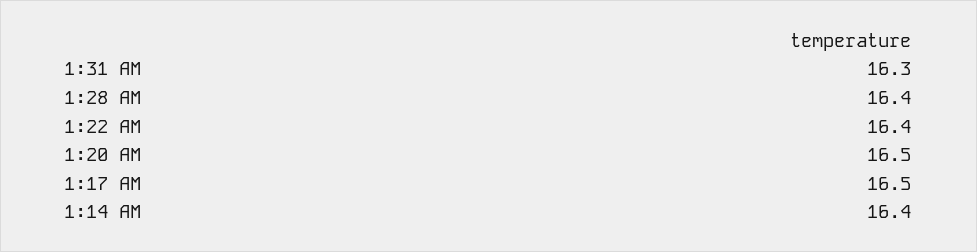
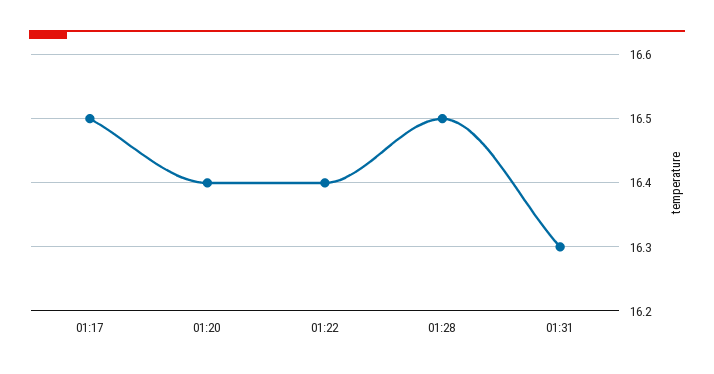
1:28 AM: 16.4 -> 16.5
1:20 AM: 16.5 -> 16.4
1:14 AM: 16.4 -> none

